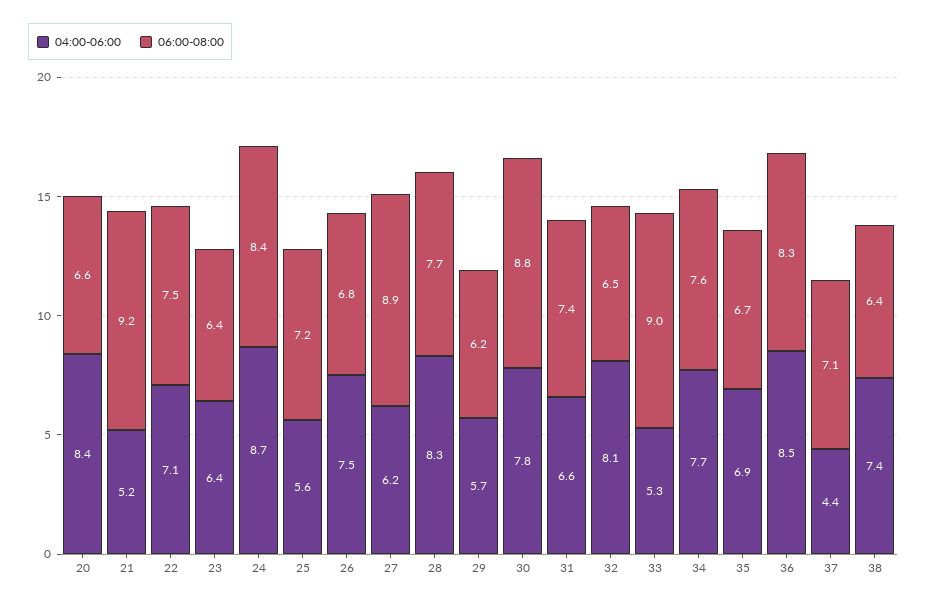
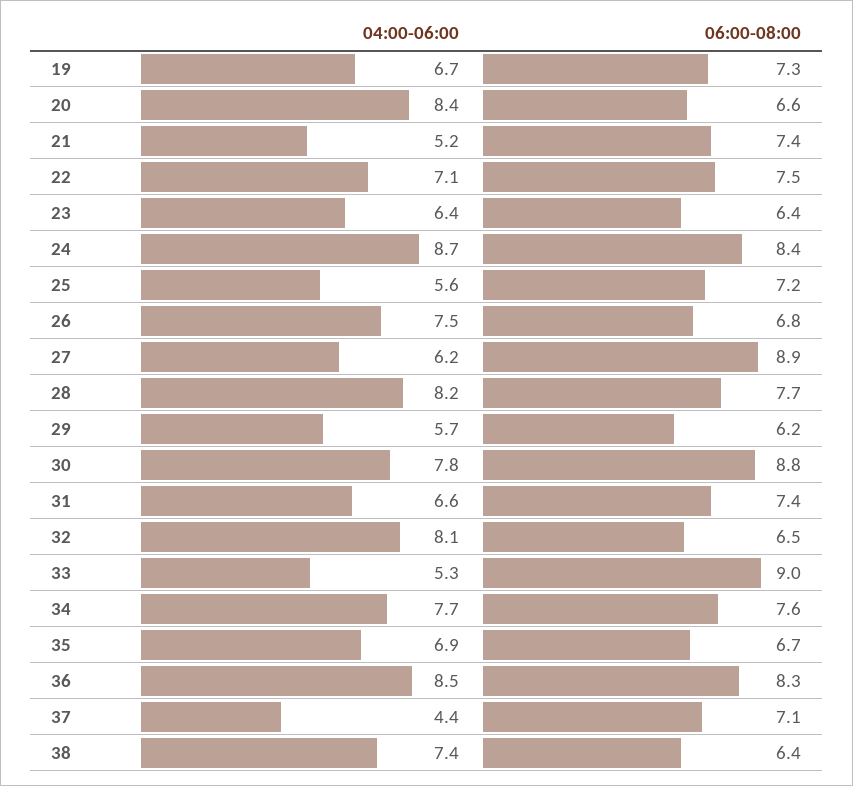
06:00-08:00, 21: 9.2 -> 7.4
04:00-06:00, 28: 8.3 -> 8.2
04:00-06:00, 19: none -> 6.7
06:00-08:00, 19: none -> 7.3

